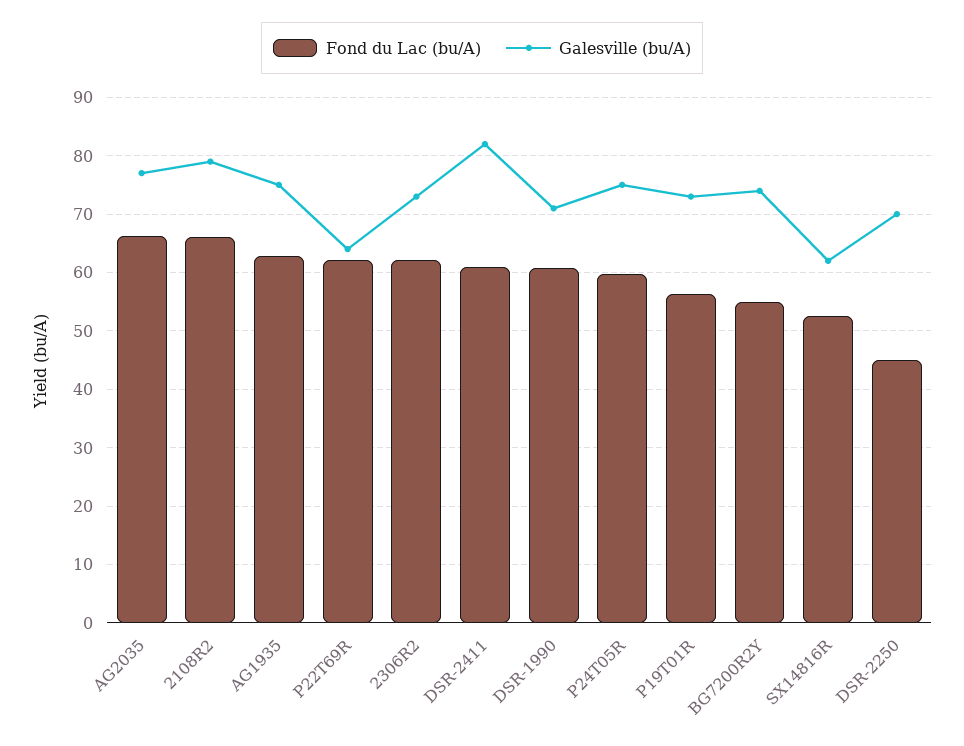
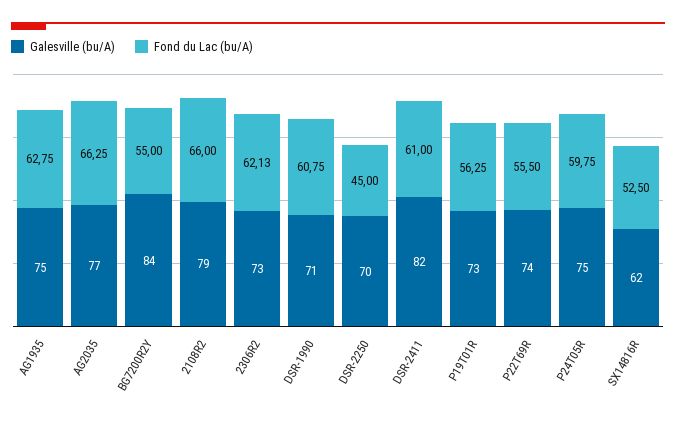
Fond du Lac (bu/A), P22T69R: 62 -> 55.5
Galesville (bu/A), P22T69R: 64 -> 74
Galesville (bu/A), BG7200R2Y: 74 -> 84

